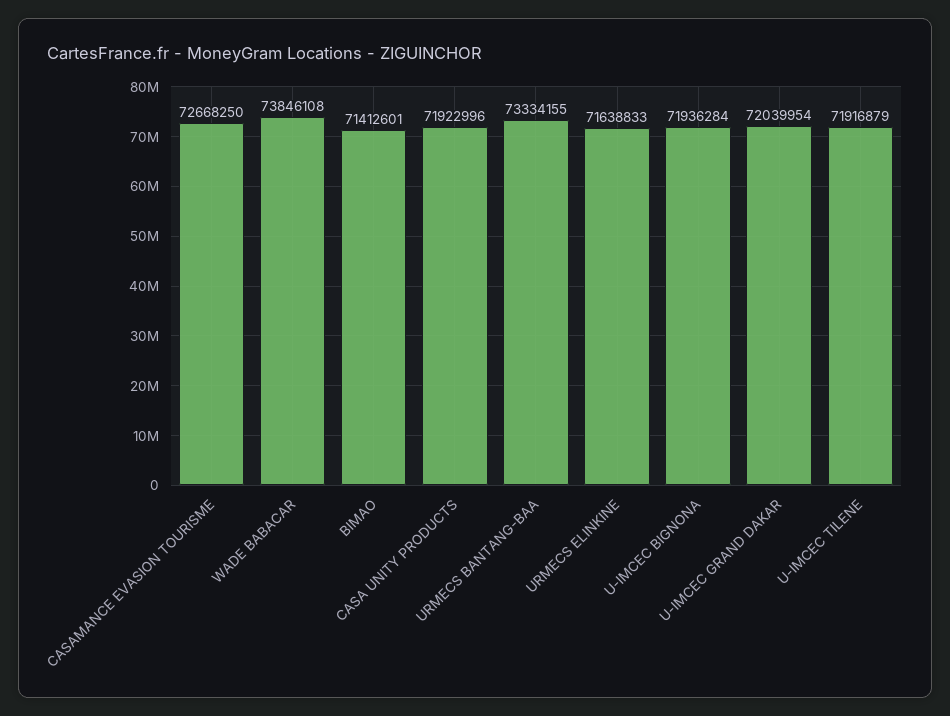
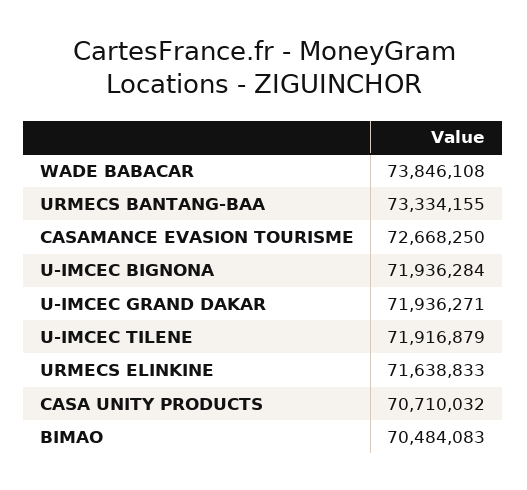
BIMAO: 71412601 -> 70484083
CASA UNITY PRODUCTS: 71922996 -> 70710032
U-IMCEC GRAND DAKAR: 72039954 -> 71936271

